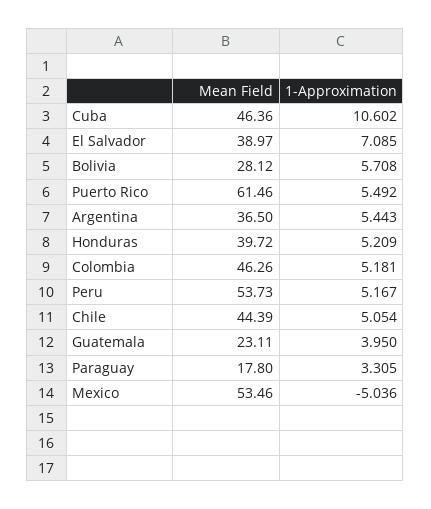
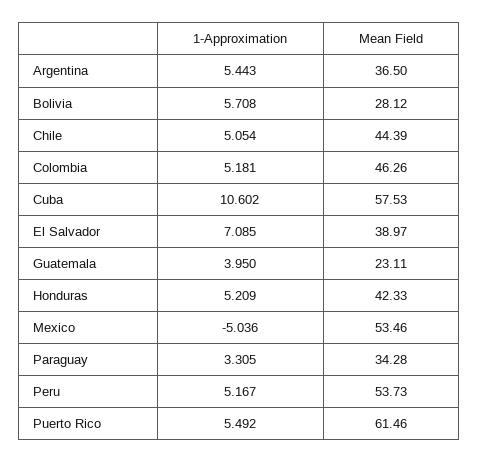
Mean Field, Cuba: 46.36 -> 57.53
Mean Field, Honduras: 39.72 -> 42.33
Mean Field, Paraguay: 17.8 -> 34.28

